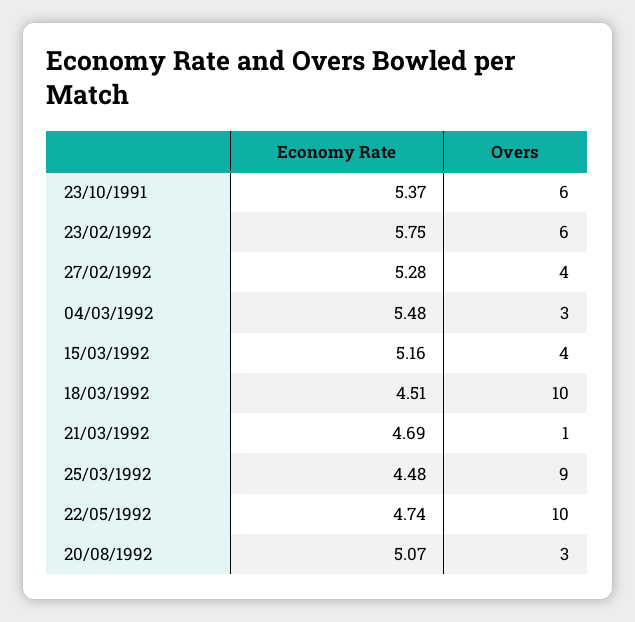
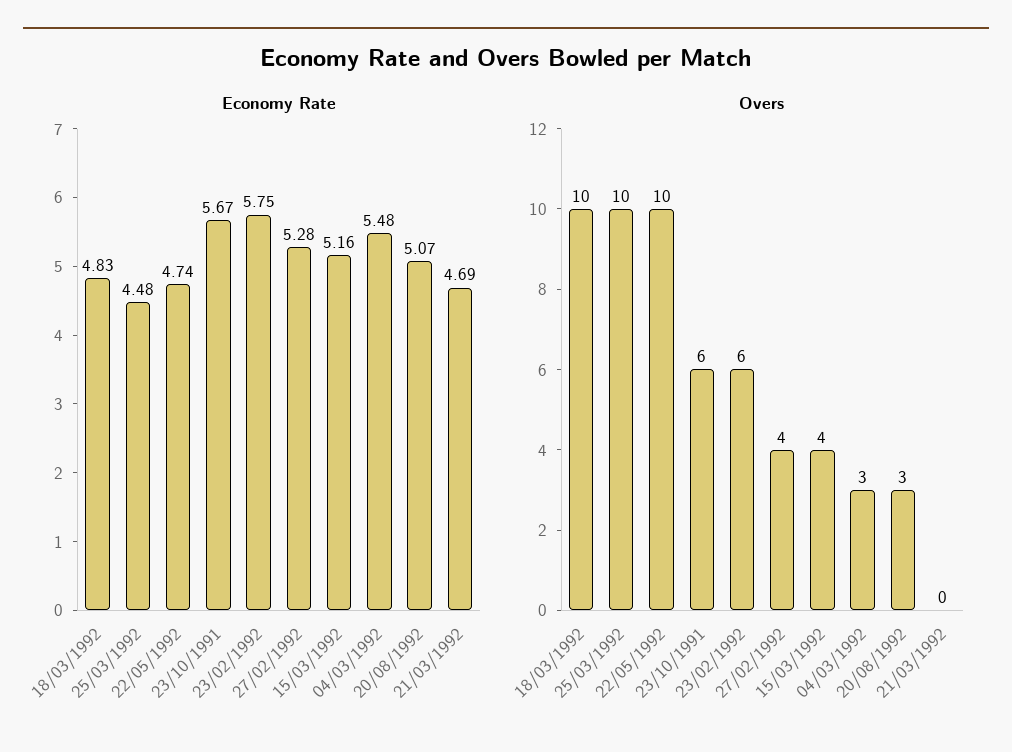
Economy Rate, 23/10/1991: 5.37 -> 5.67
Economy Rate, 18/03/1992: 4.51 -> 4.83
Overs, 21/03/1992: 1 -> 0
Overs, 25/03/1992: 9 -> 10

